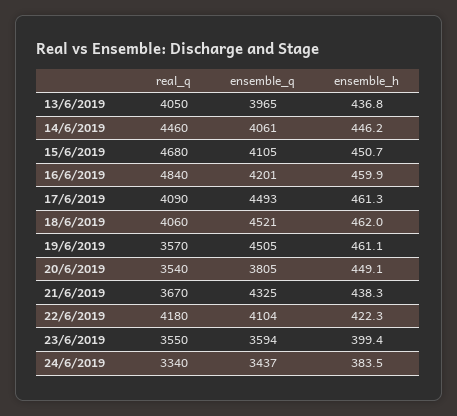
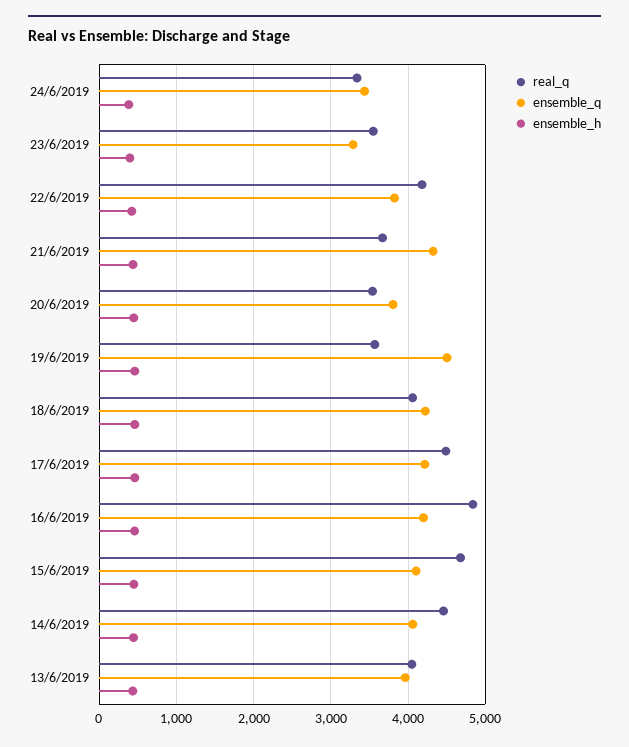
real_q, 17/6/2019: 4090 -> 4500
ensemble_q, 17/6/2019: 4493 -> 4200
ensemble_q, 18/6/2019: 4521 -> 4200
ensemble_q, 22/6/2019: 4104 -> 3800
ensemble_q, 23/6/2019: 3594 -> 3300

